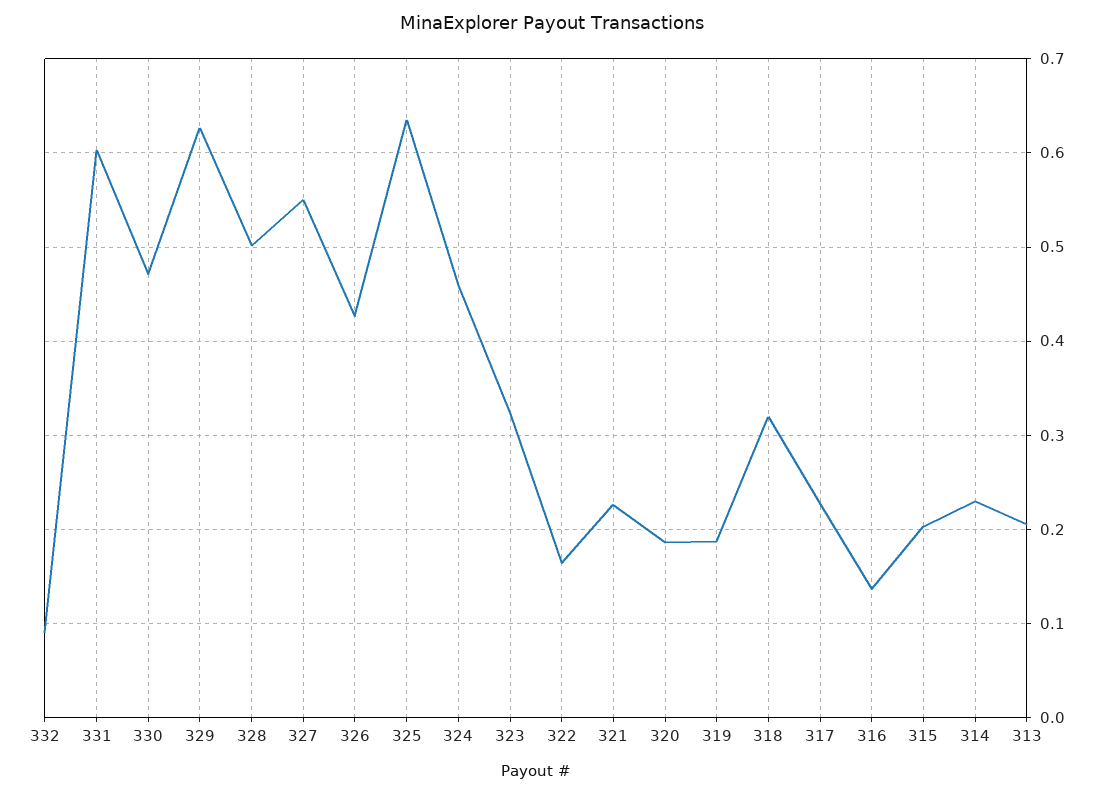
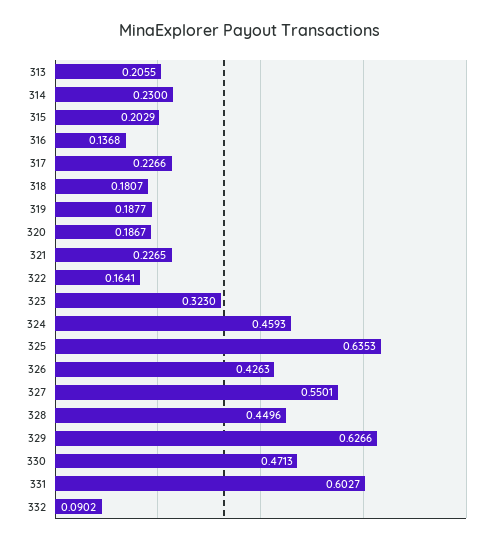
328: 0.5 -> 0.4496
318: 0.32 -> 0.1807

